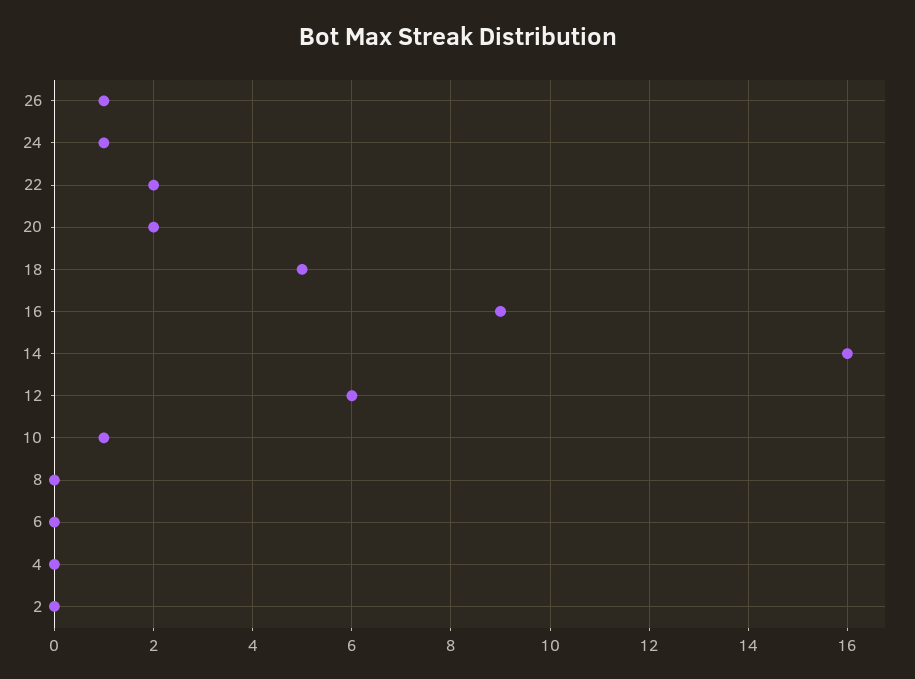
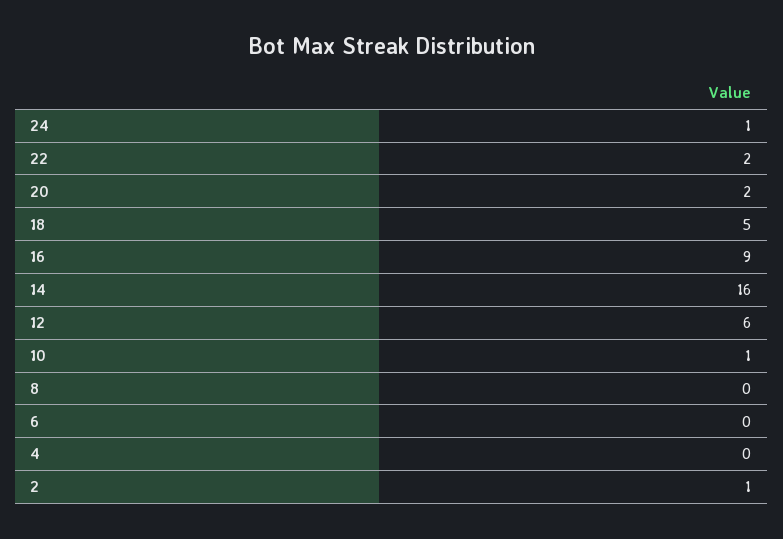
26: 1 -> none
2: 0 -> 1

